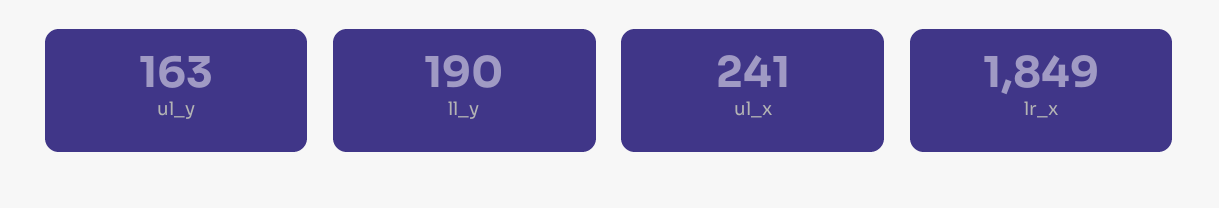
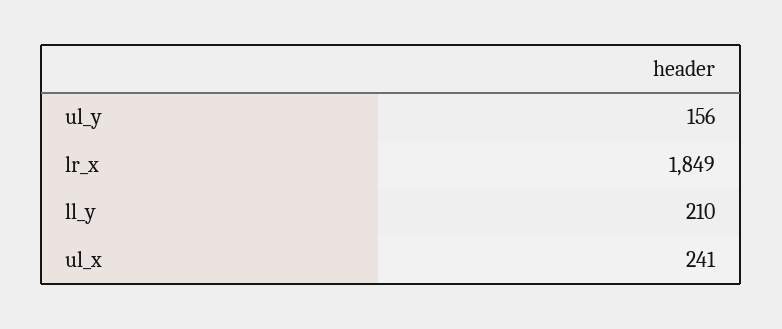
ul_y: 163 -> 156
ll_y: 190 -> 210

